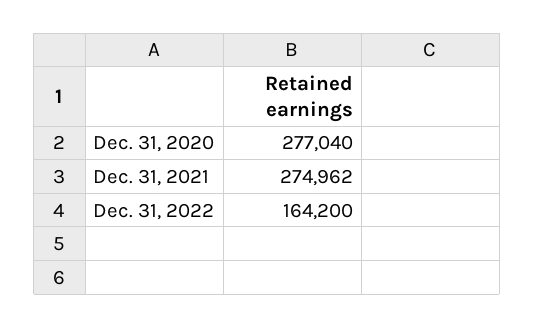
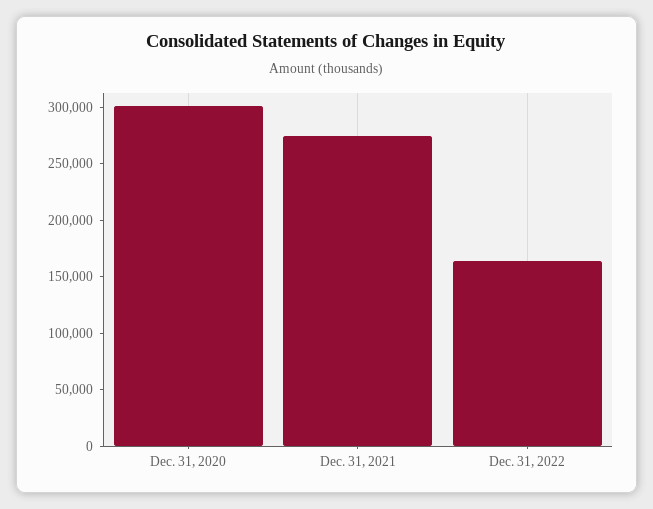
Dec. 31, 2020: 277040 -> 300000

